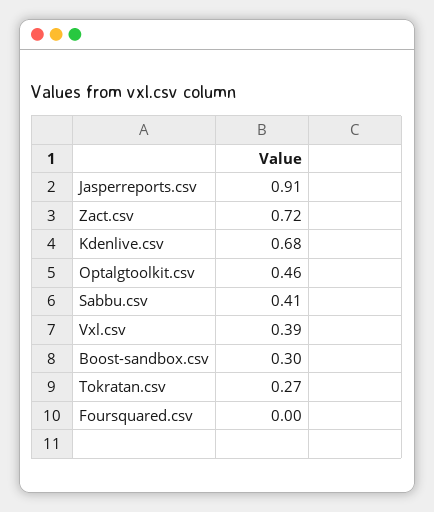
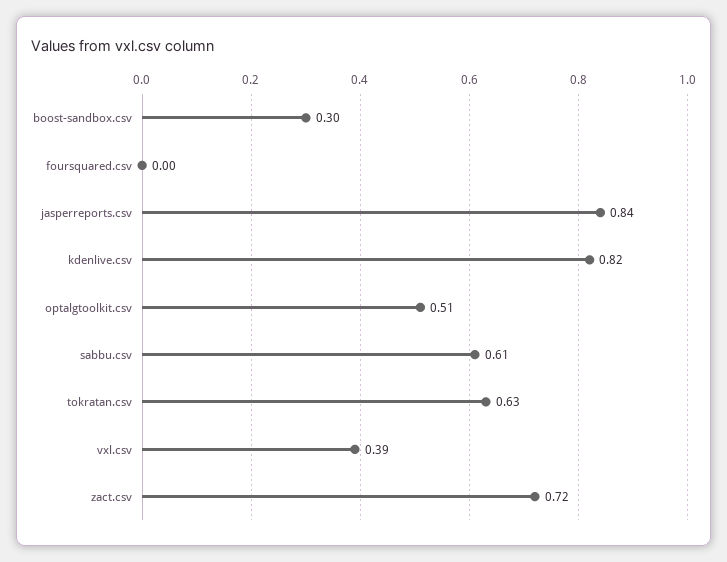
Jasperreports.csv: 0.91 -> 0.84
Kdenlive.csv: 0.68 -> 0.82
Optalgtoolkit.csv: 0.46 -> 0.51
Sabbu.csv: 0.41 -> 0.61
Tokratan.csv: 0.27 -> 0.63

